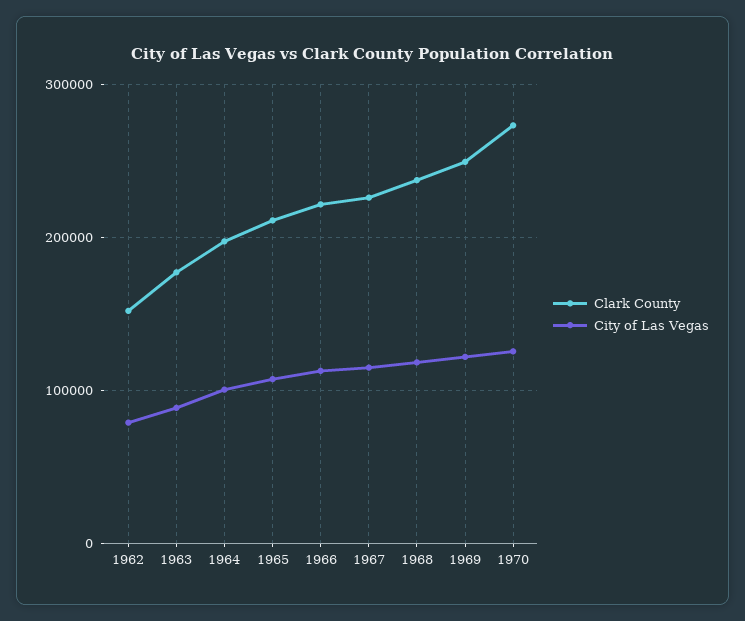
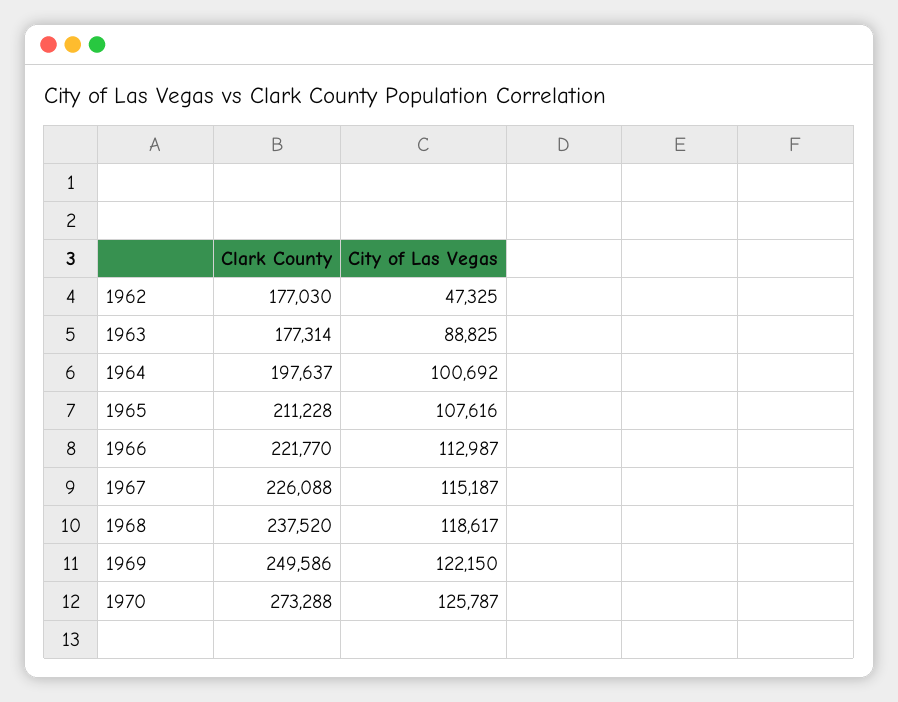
Clark County, 1962: 150000 -> 177030
City of Las Vegas, 1962: 80000 -> 47325

